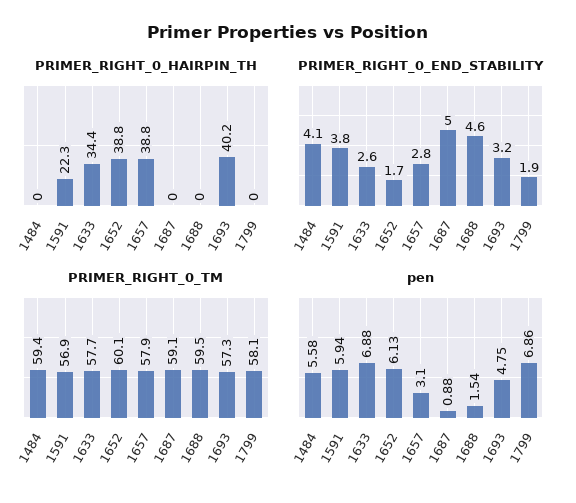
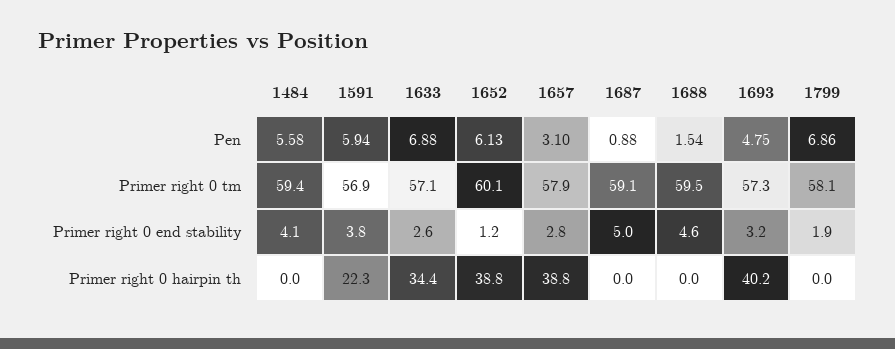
PRIMER_RIGHT_0_END_STABILITY, 1652: 1.7 -> 1.2
PRIMER_RIGHT_0_TM, 1633: 57.7 -> 57.1

